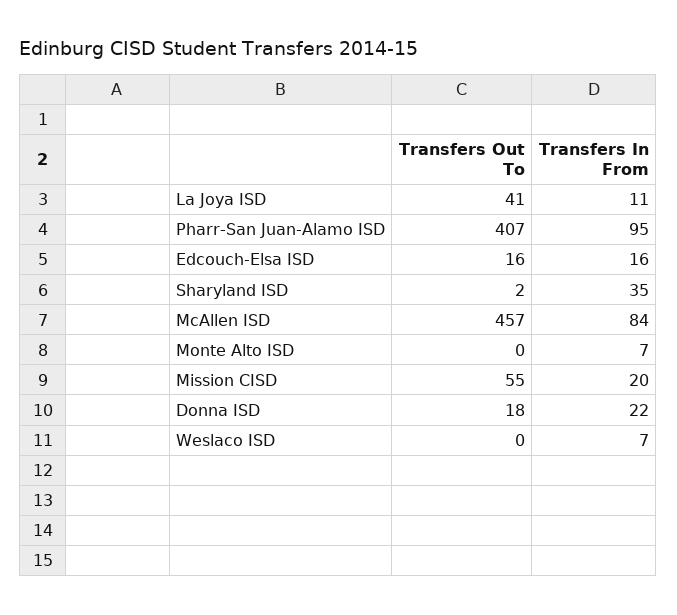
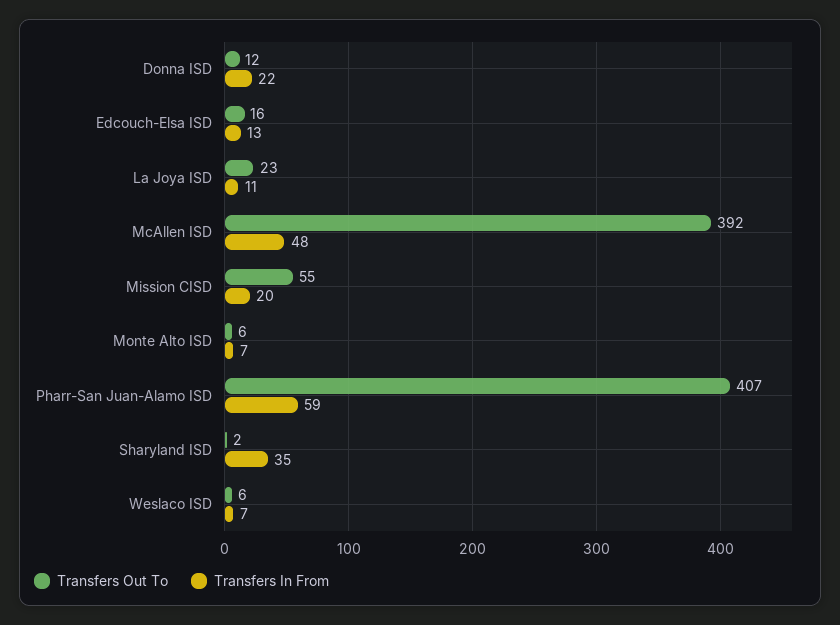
Transfers Out To, La Joya ISD: 41 -> 23
Transfers In From, Pharr-San Juan-Alamo ISD: 95 -> 59
Transfers In From, Edcouch-Elsa ISD: 16 -> 13
Transfers Out To, McAllen ISD: 457 -> 392
Transfers In From, McAllen ISD: 84 -> 48
Transfers Out To, Monte Alto ISD: 0 -> 6
Transfers Out To, Donna ISD: 18 -> 12
Transfers Out To, Weslaco ISD: 0 -> 6

